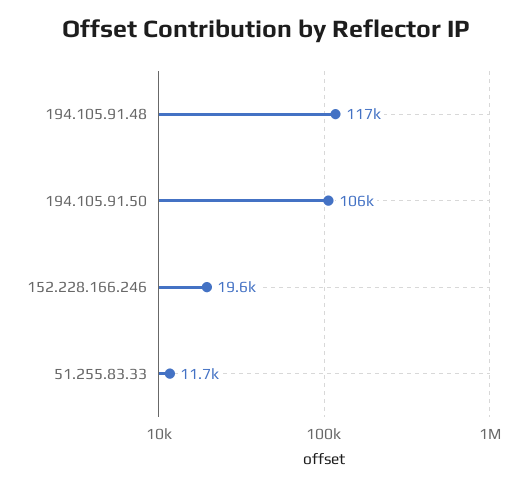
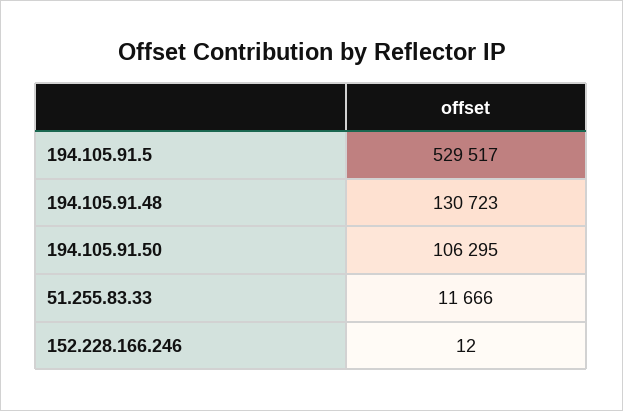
194.105.91.48: 117000 -> 130723
152.228.166.246: 19600 -> 12
194.105.91.5: none -> 529517

